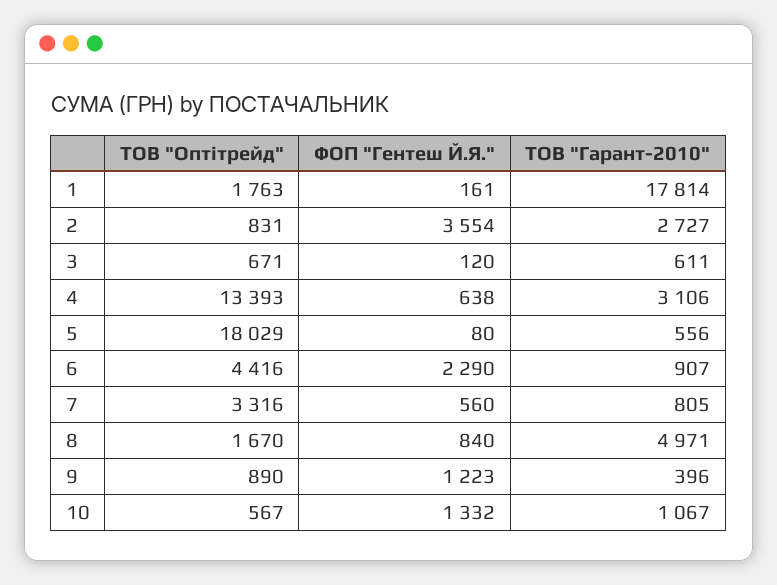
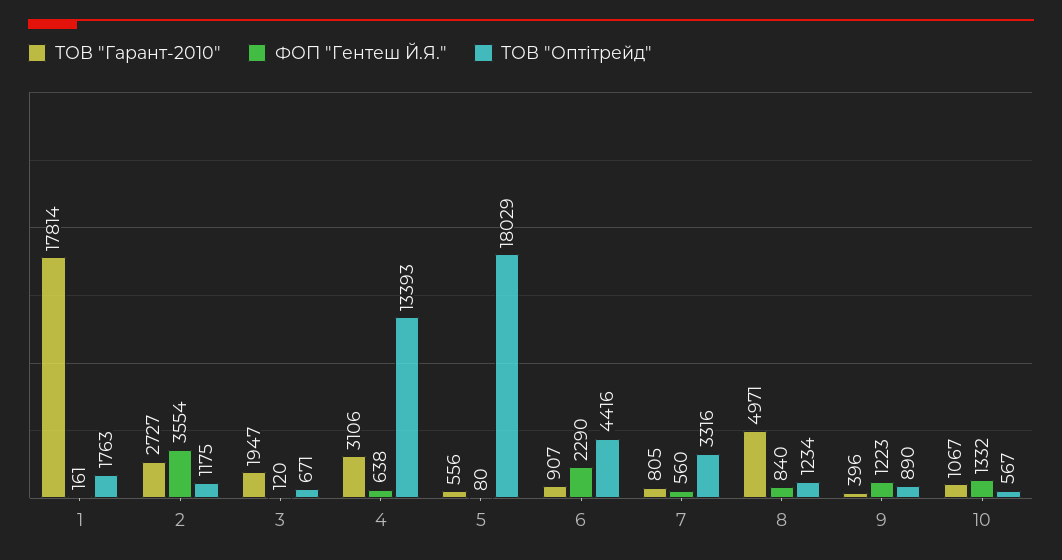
ТОВ "Оптітрейд", 2: 831 -> 1175
ТОВ "Гарант-2010", 3: 611 -> 1947
ТОВ "Оптітрейд", 8: 1670 -> 1234

